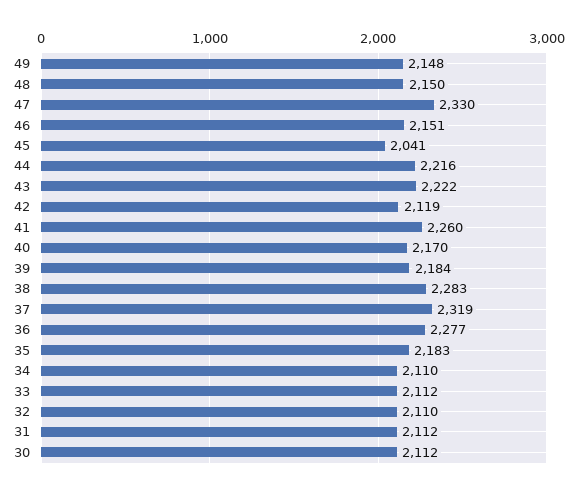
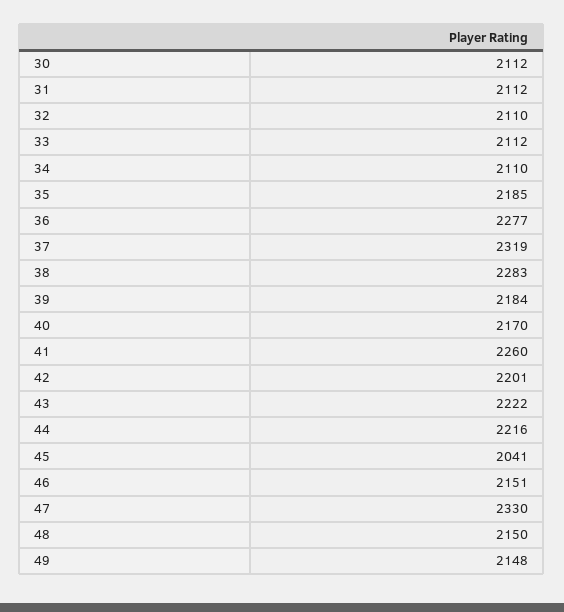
42: 2119 -> 2201
35: 2183 -> 2185

